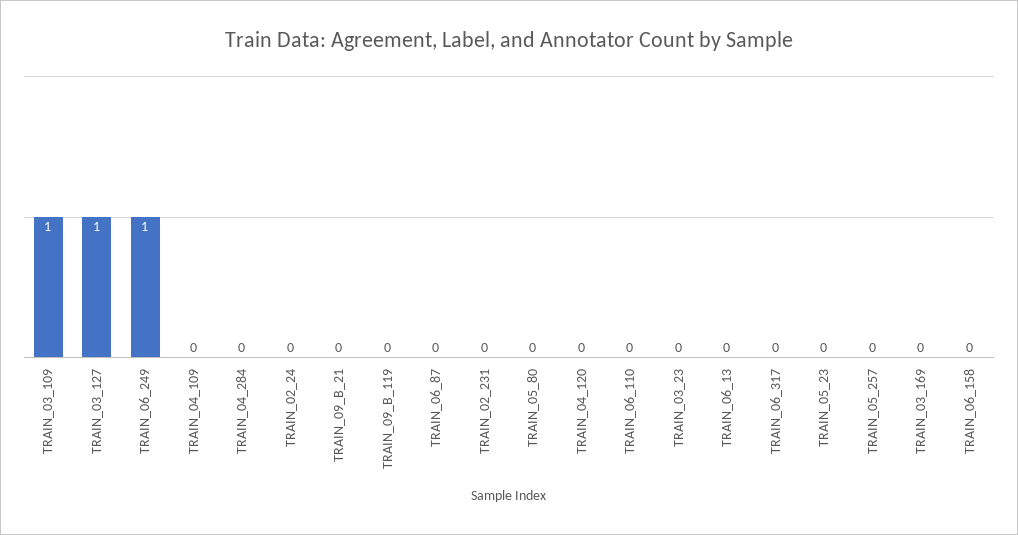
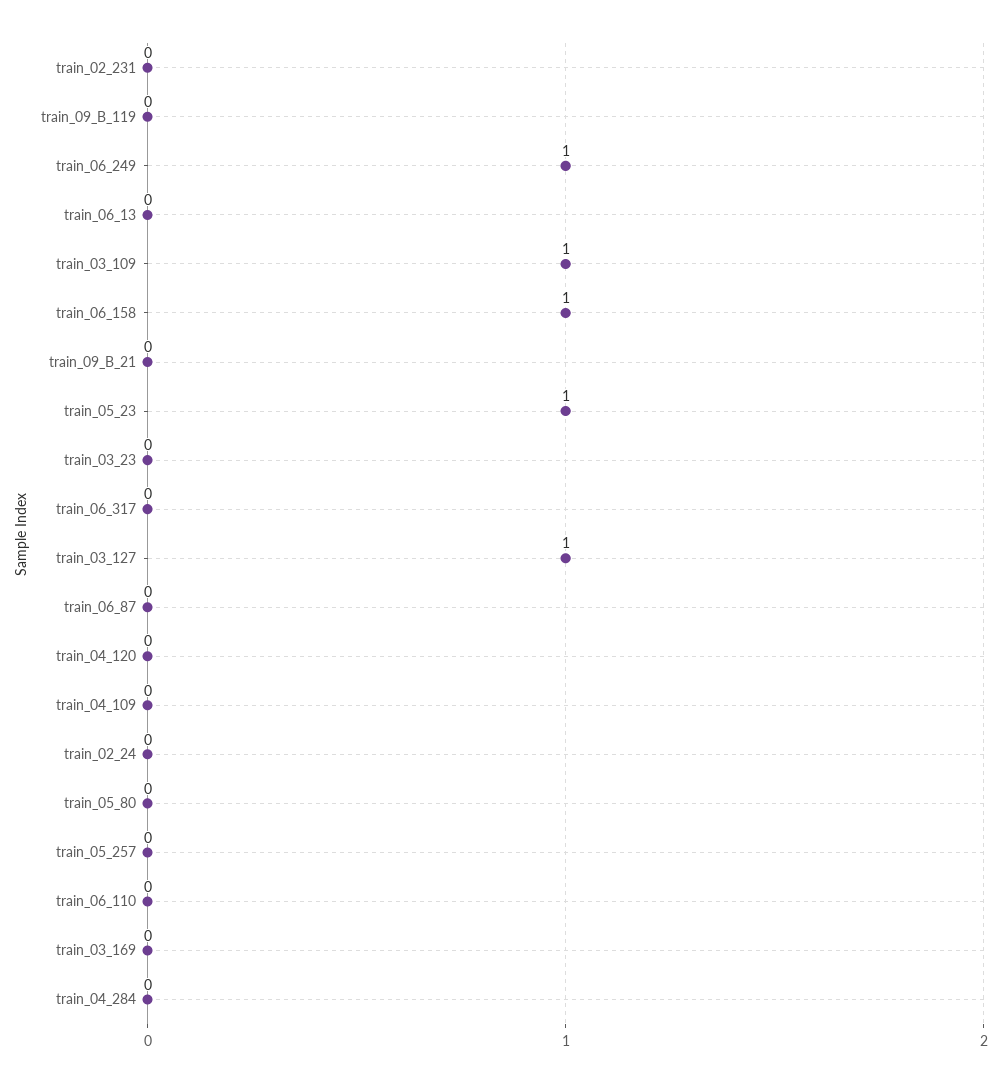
TRAIN_05_23: 0 -> 1
TRAIN_06_158: 0 -> 1

